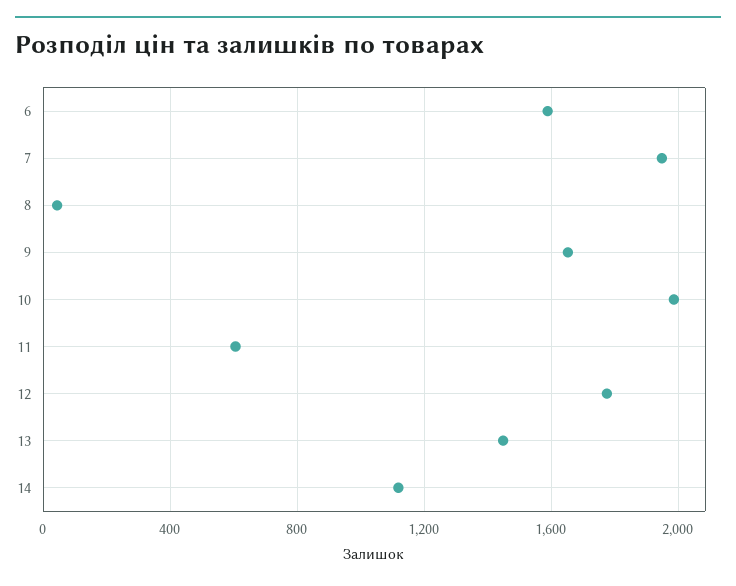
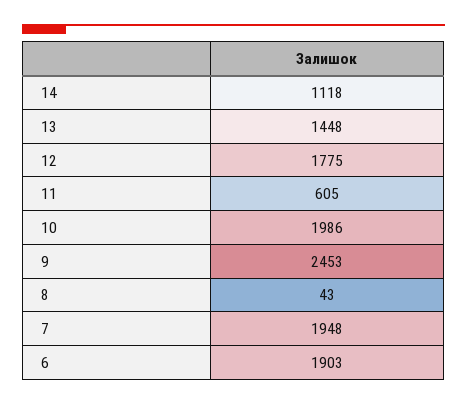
6: 1600 -> 1903
9: 1650 -> 2453

